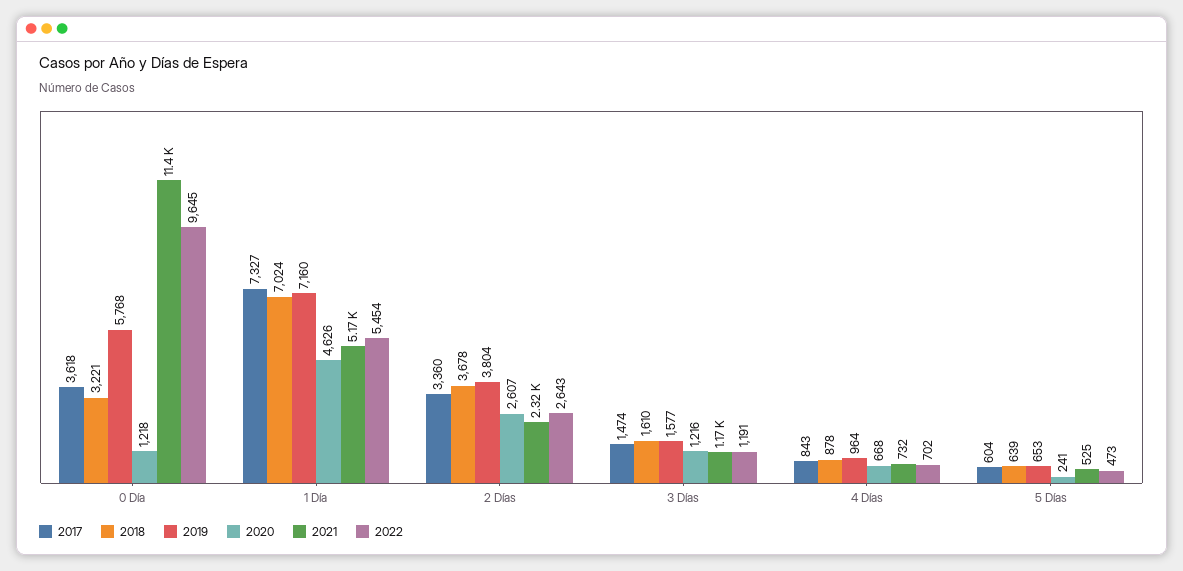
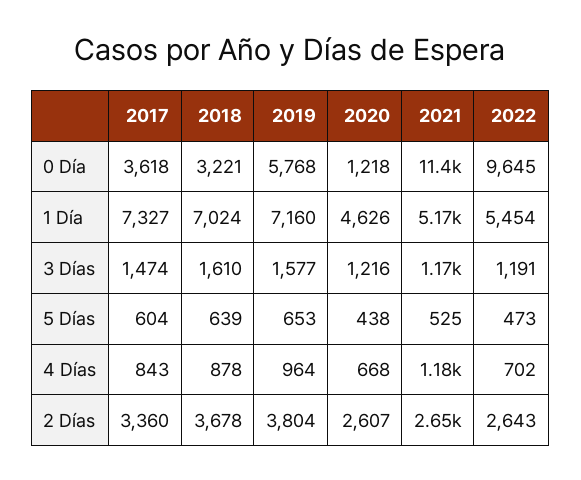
2021, 2 Días: 2320 -> 2650
2021, 4 Días: 732 -> 1180
2020, 5 Días: 241 -> 438

